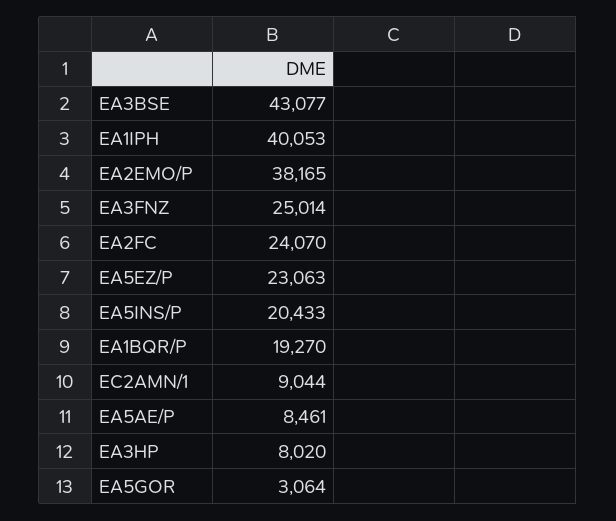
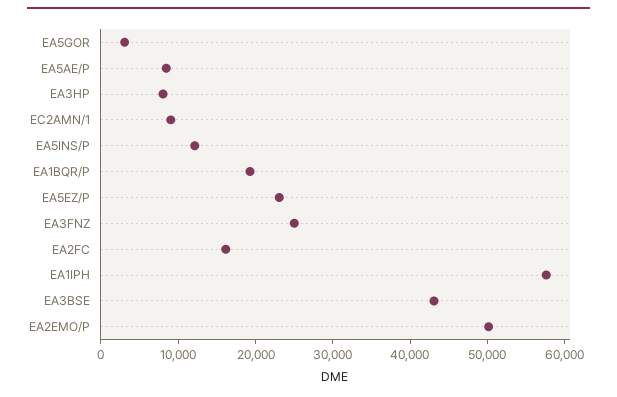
EA1IPH: 40053 -> 58000
EA2EMO/P: 38165 -> 50000
EA2FC: 24070 -> 16000
EA5INS/P: 20433 -> 12000

